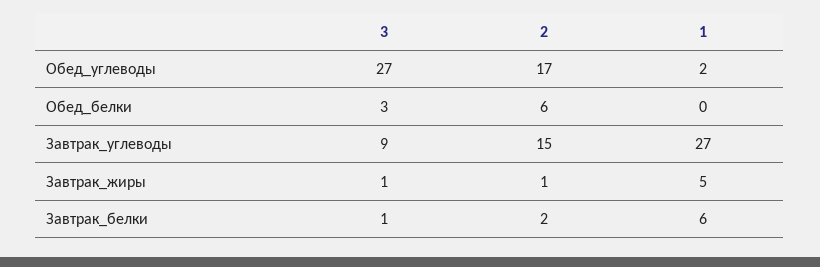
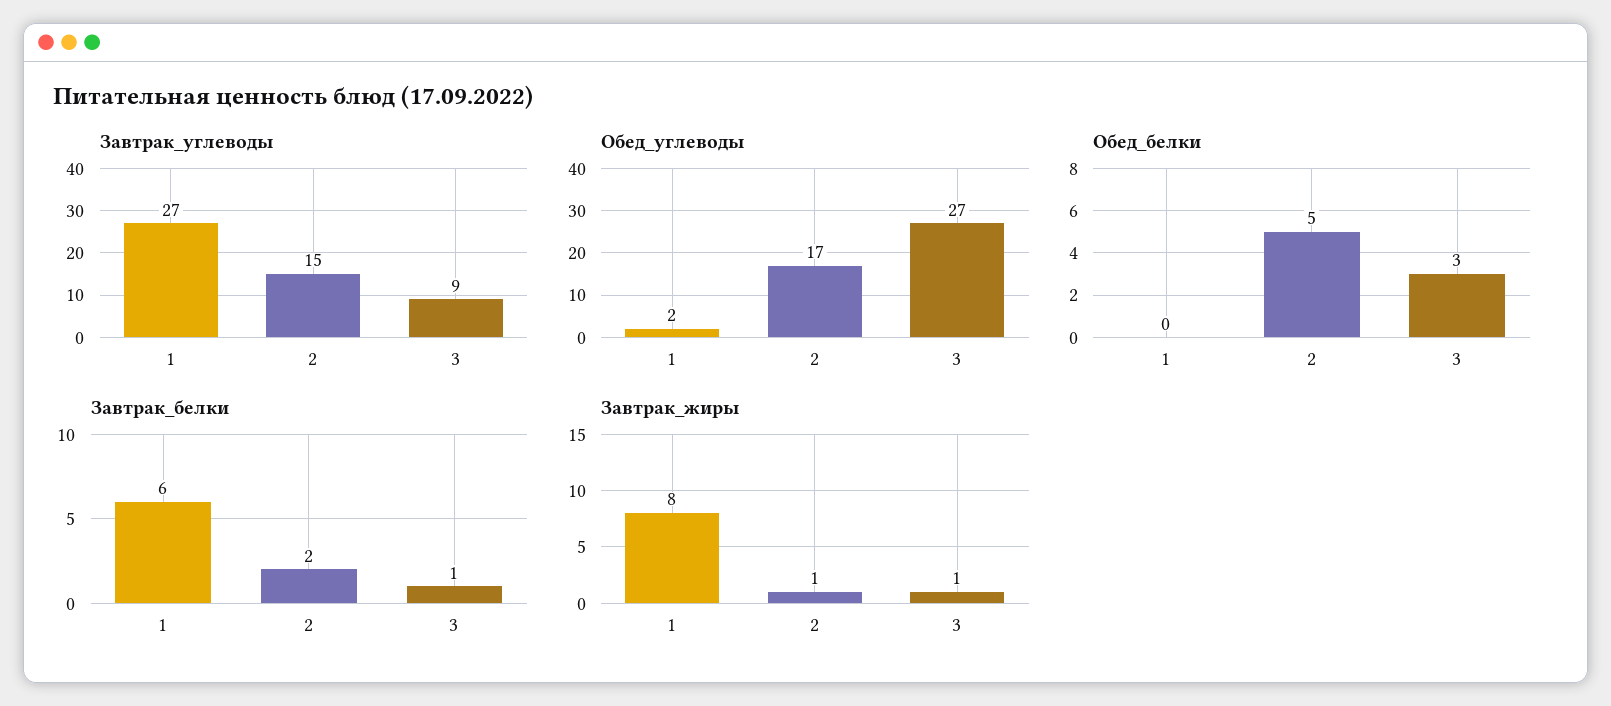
Обед_белки, 2: 6 -> 5
Завтрак_жиры, 1: 5 -> 8

